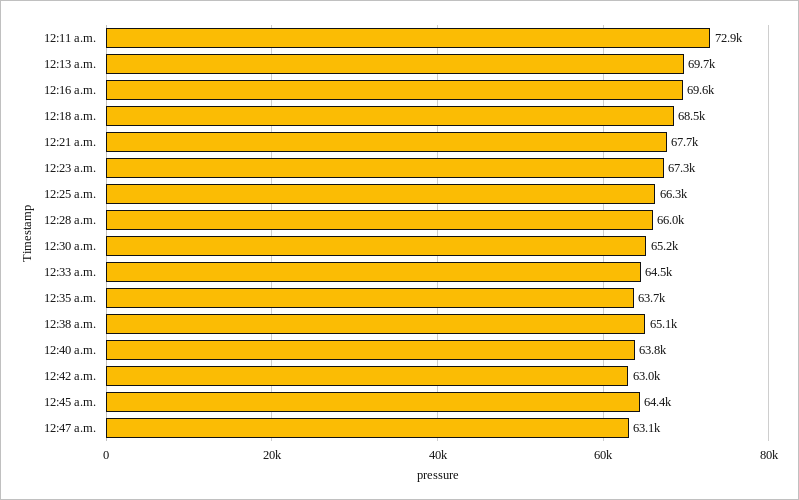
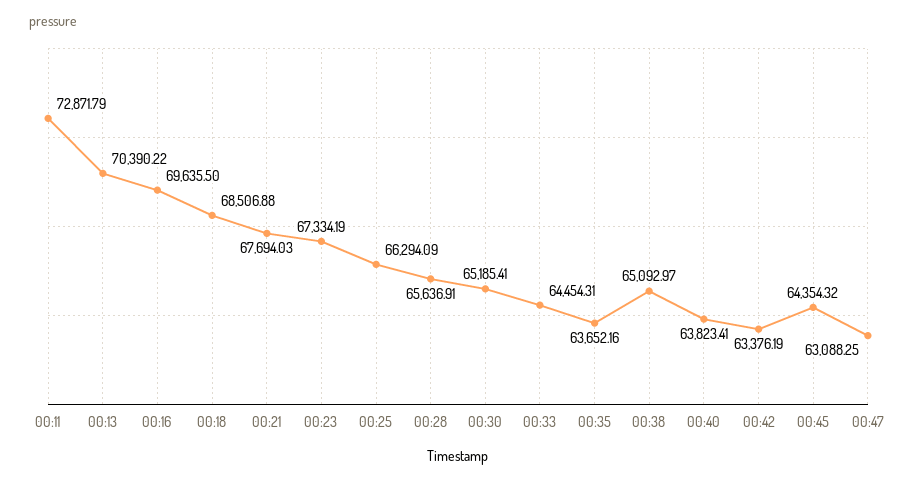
12:13 a.m.: 69700 -> 70390.22
12:28 a.m.: 66000 -> 65636.91
12:42 a.m.: 63000 -> 63376.19

